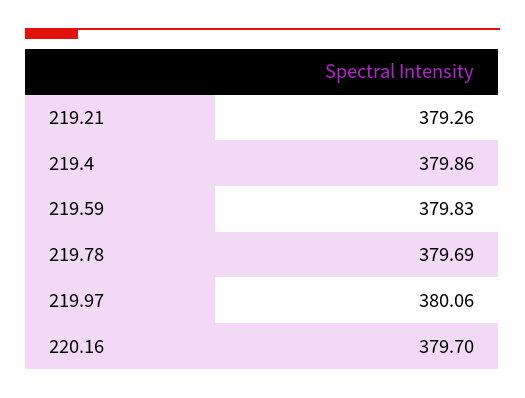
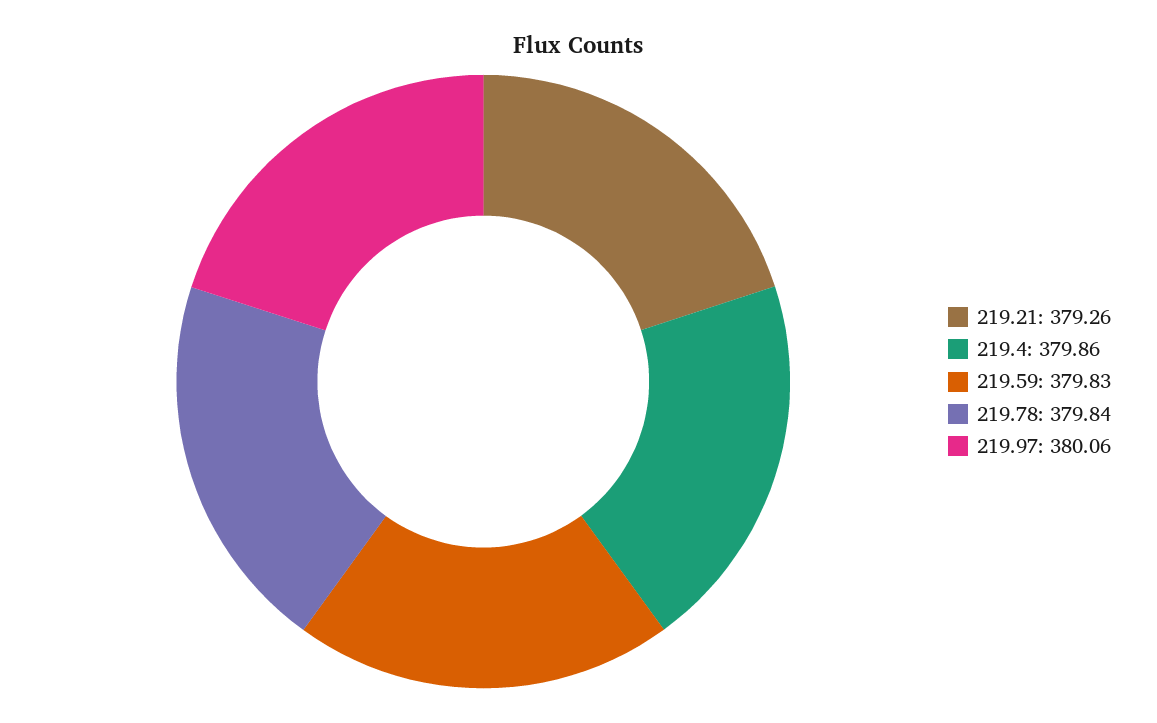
219.78: 379.69 -> 379.84
220.16: 379.7 -> none

